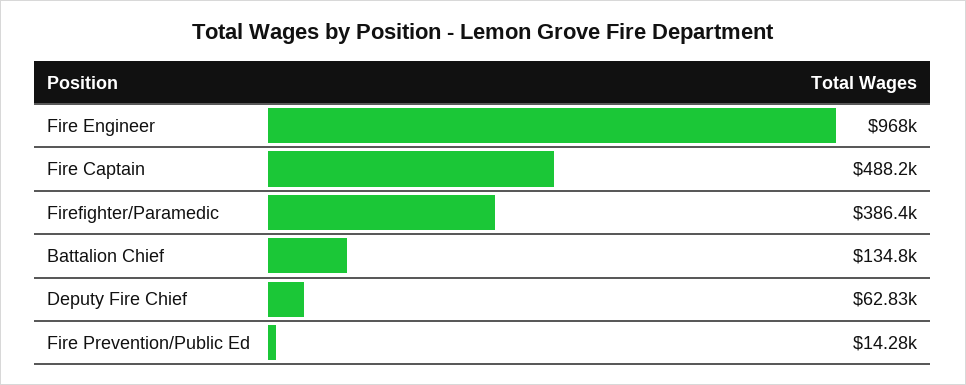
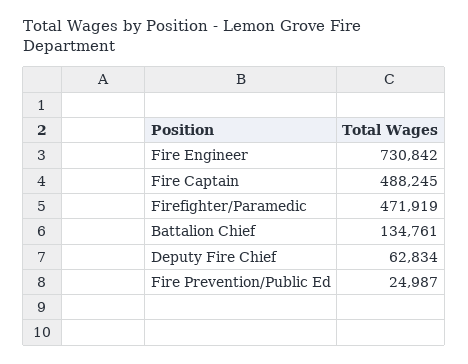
Fire Engineer: 968000 -> 730842
Firefighter/Paramedic: 386400 -> 471919
Fire Prevention/Public Ed: 14280 -> 24987

